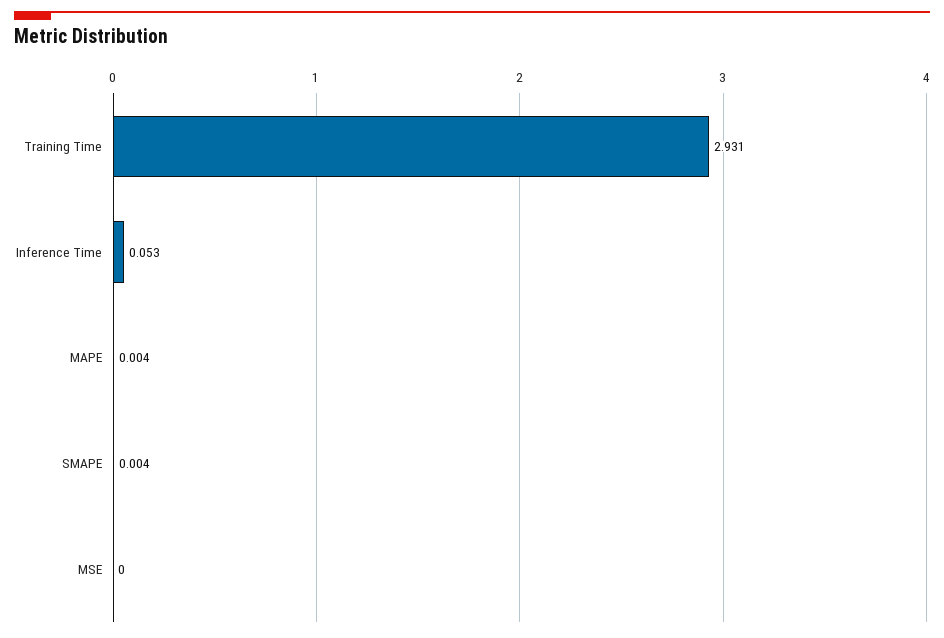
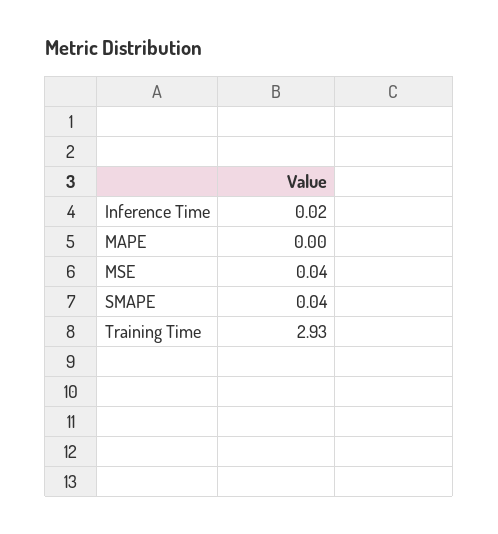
Inference Time: 0.053 -> 0.02
SMAPE: 0.004 -> 0.04
MSE: 0 -> 0.04

